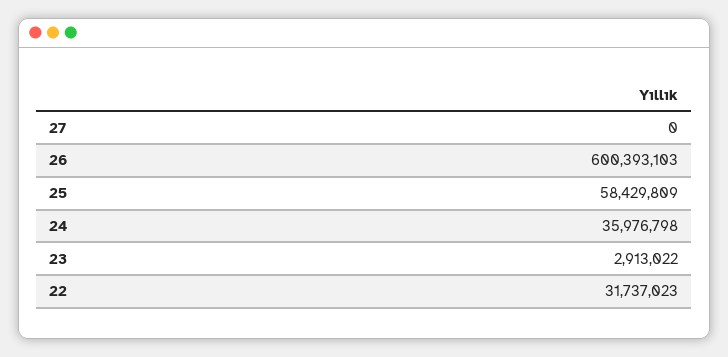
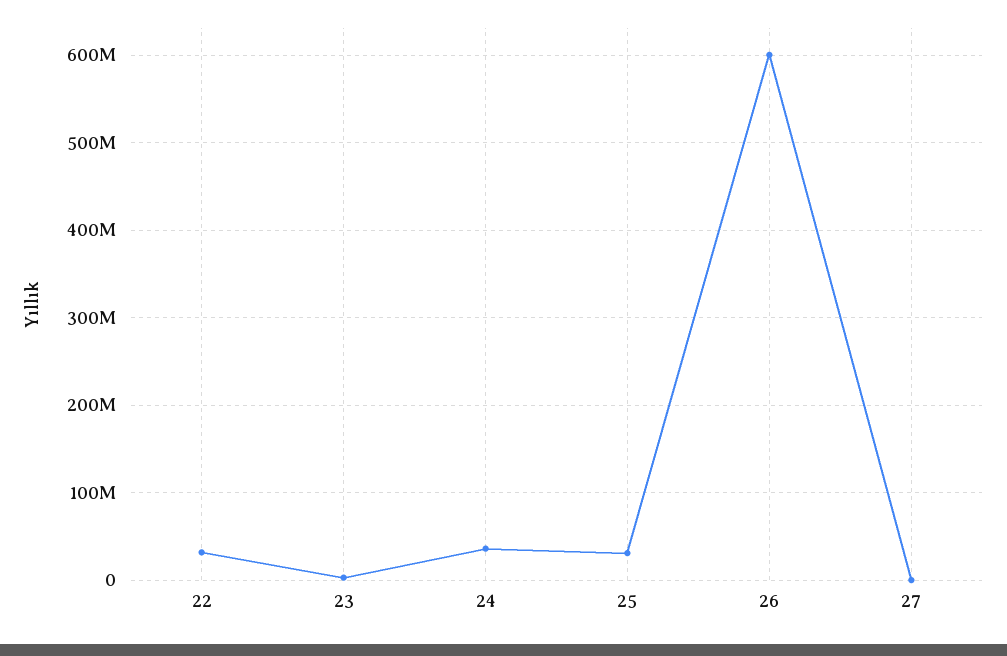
25: 58429809 -> 30000000

